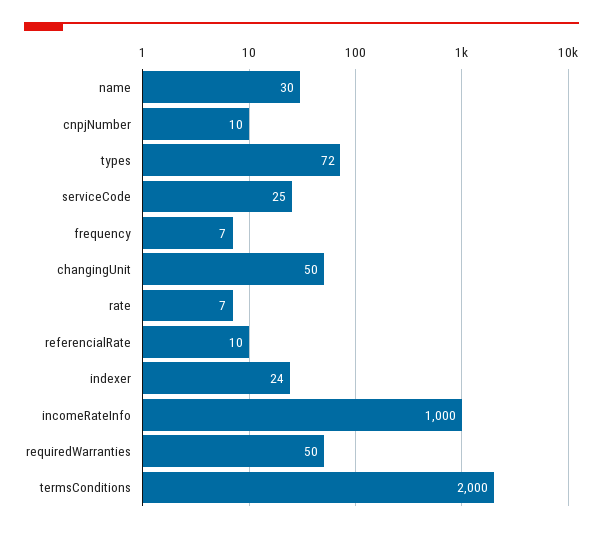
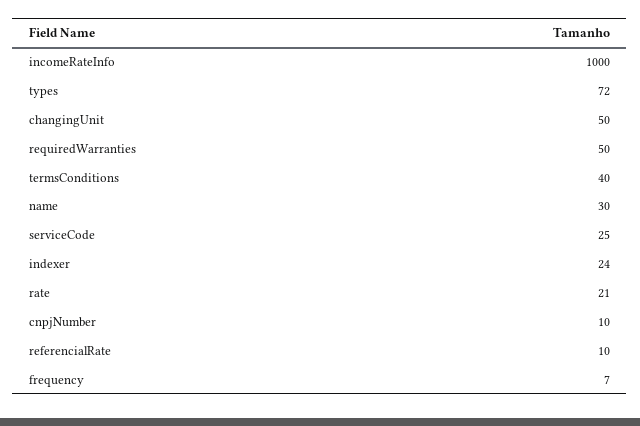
rate: 7 -> 21
termsConditions: 2000 -> 40

